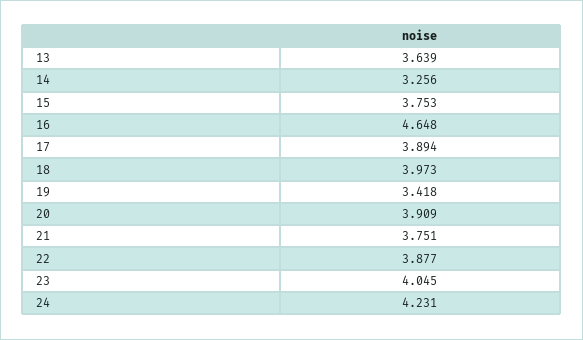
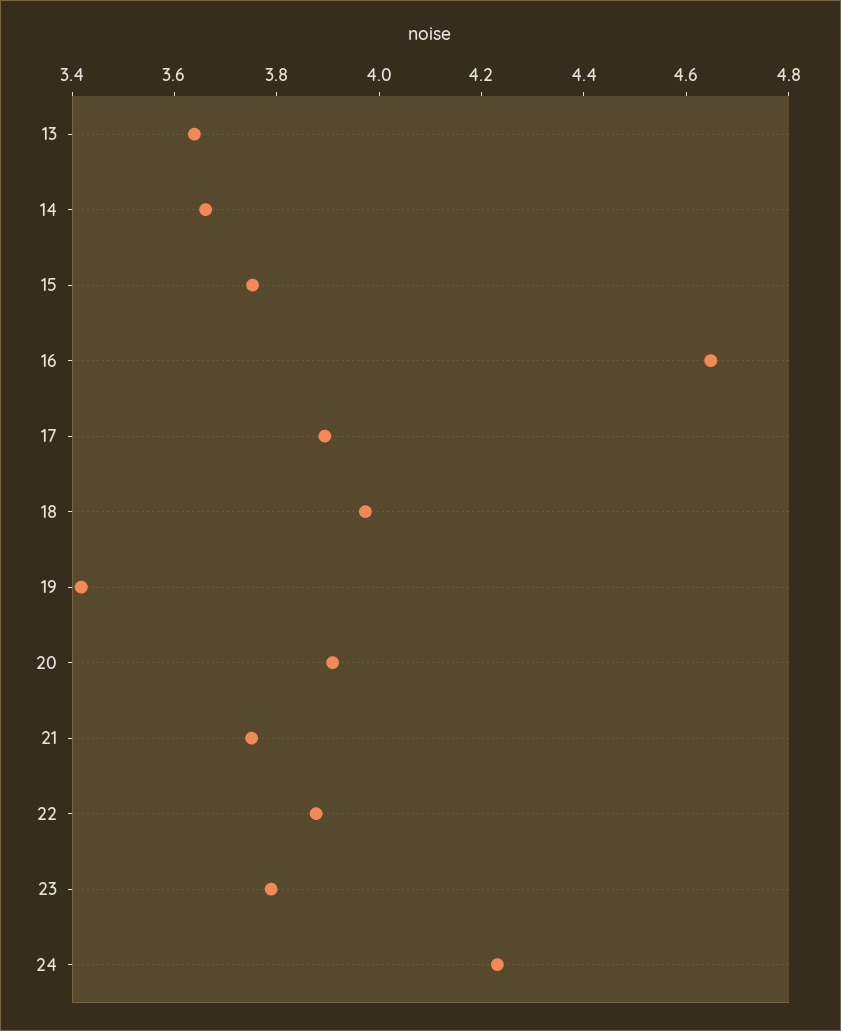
14: 3.256 -> 3.65
23: 4.045 -> 3.8

